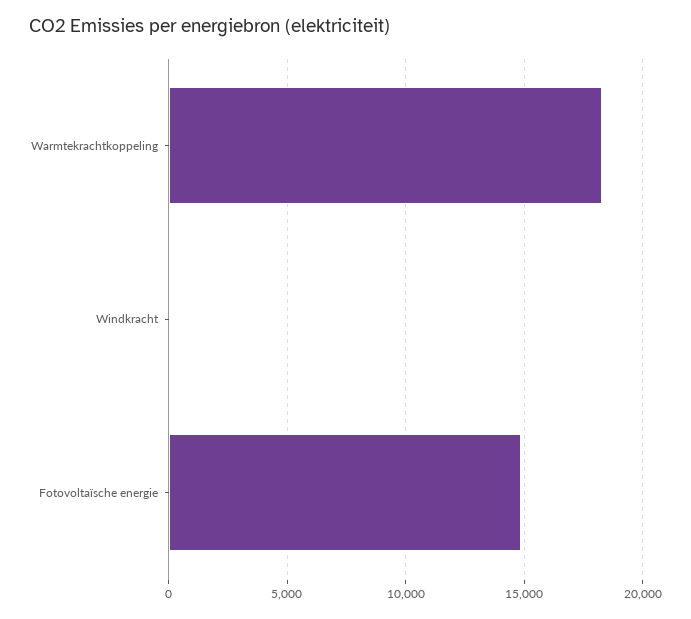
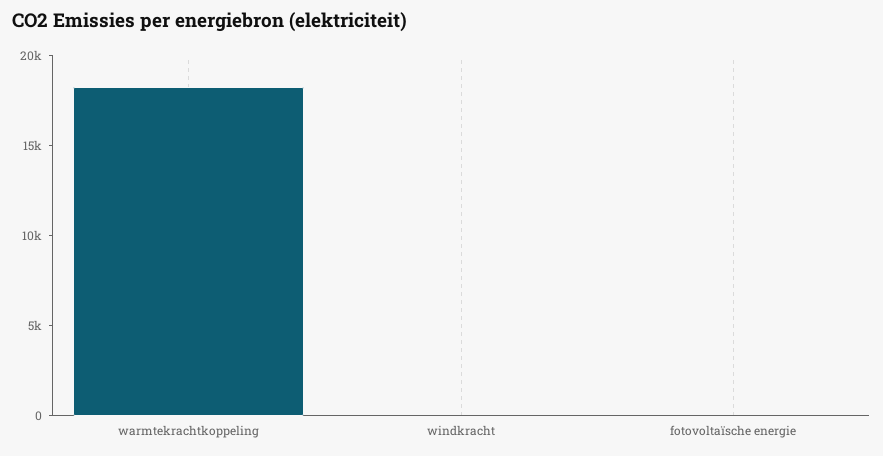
Fotovoltaïsche energie: 15000 -> 0

